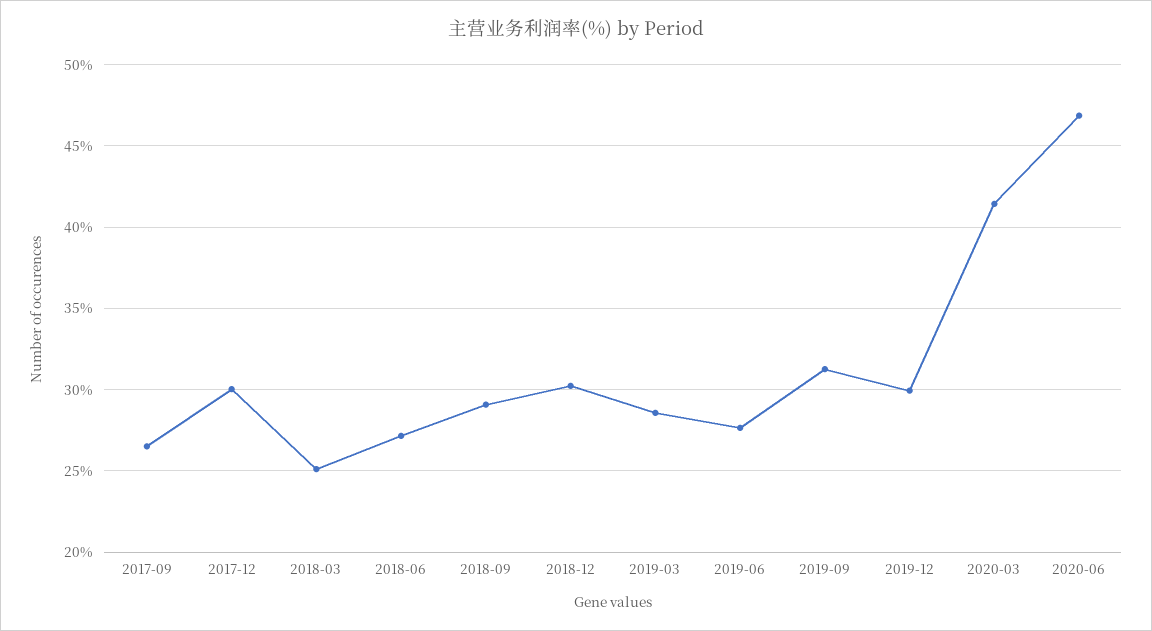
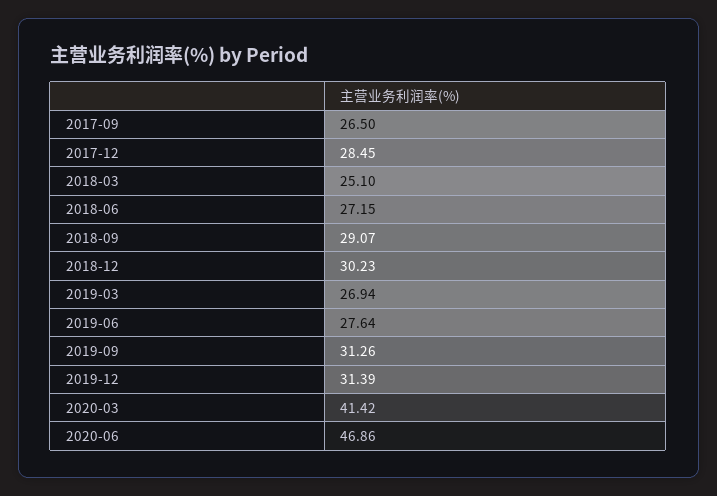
2017-12: 30 -> 28.45
2019-03: 28.5 -> 26.94
2019-12: 30 -> 31.39

